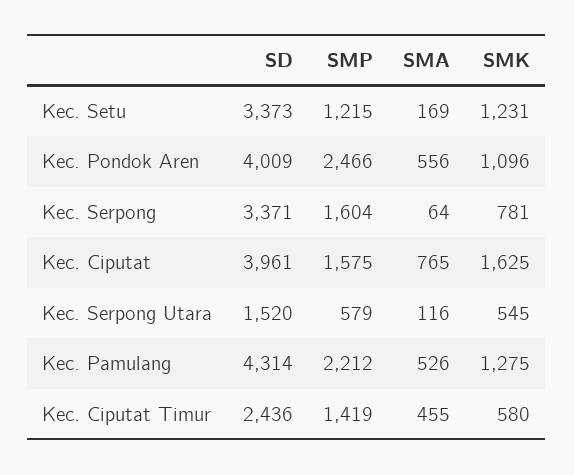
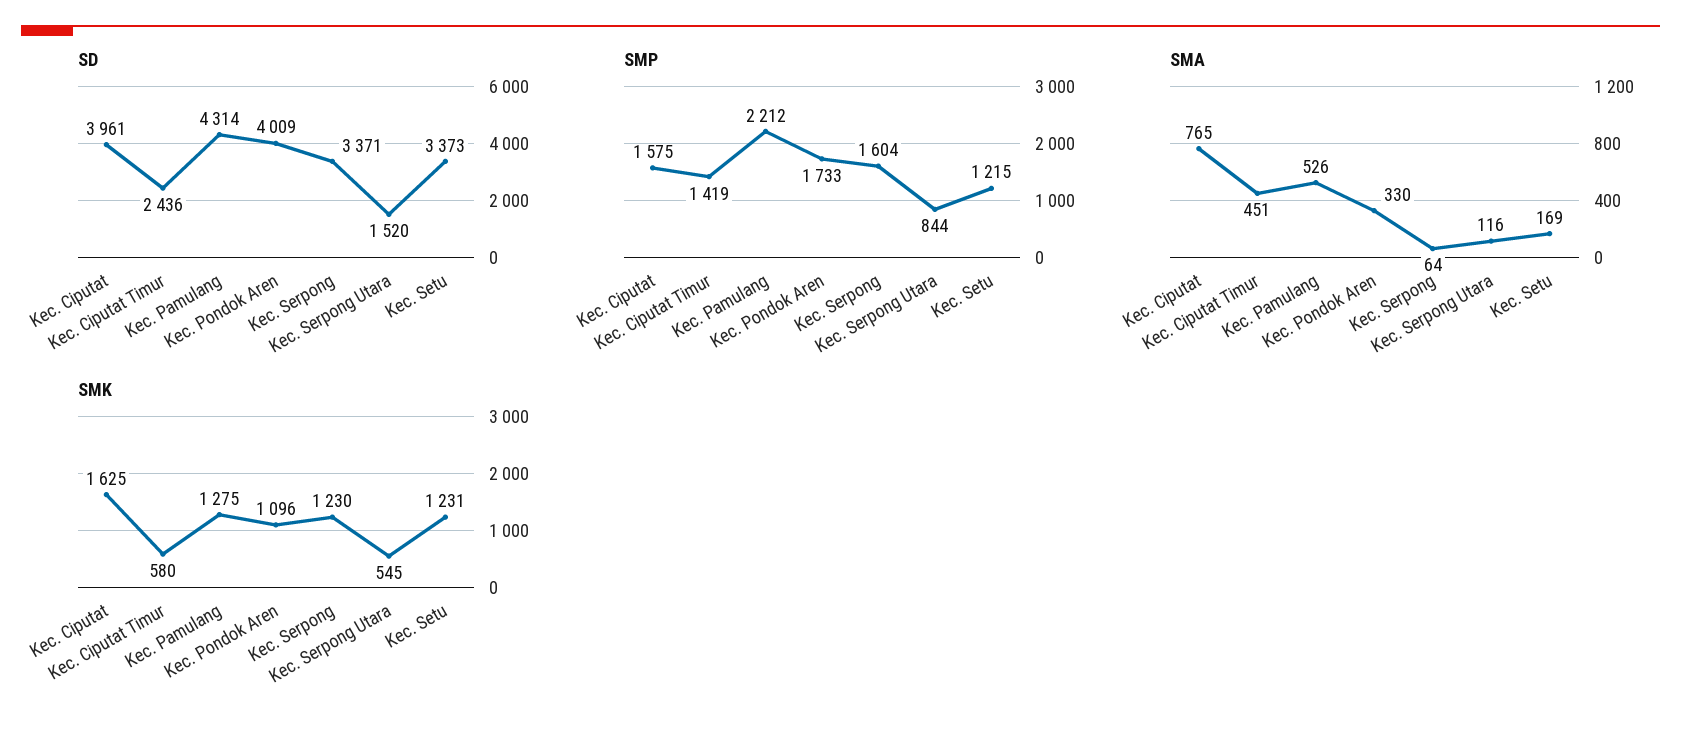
SMP, Kec. Pondok Aren: 2466 -> 1733
SMA, Kec. Pondok Aren: 556 -> 330
SMK, Kec. Serpong: 781 -> 1230
SMP, Kec. Serpong Utara: 579 -> 844
SMA, Kec. Ciputat Timur: 455 -> 451

